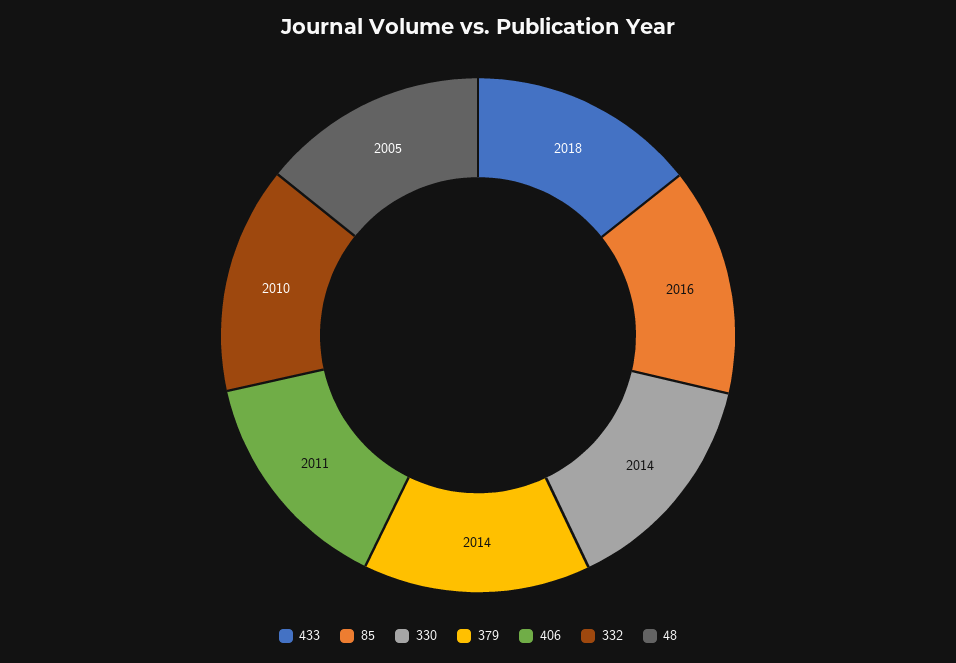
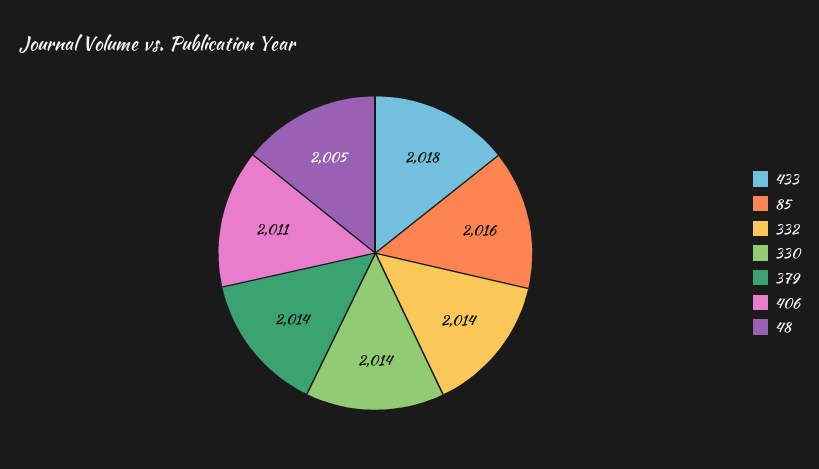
332: 2010 -> 2014

